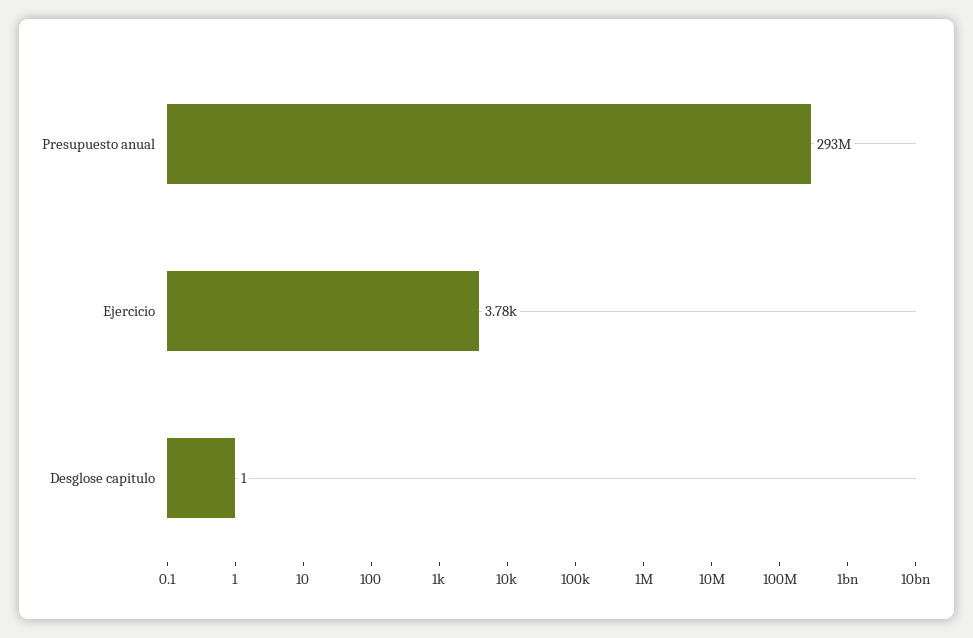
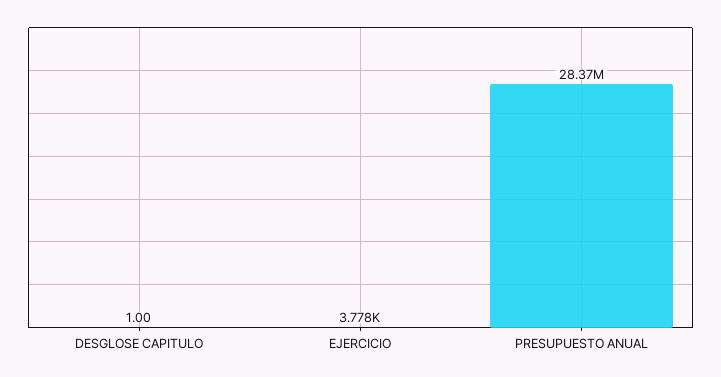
Presupuesto anual: 293000000 -> 28370000

